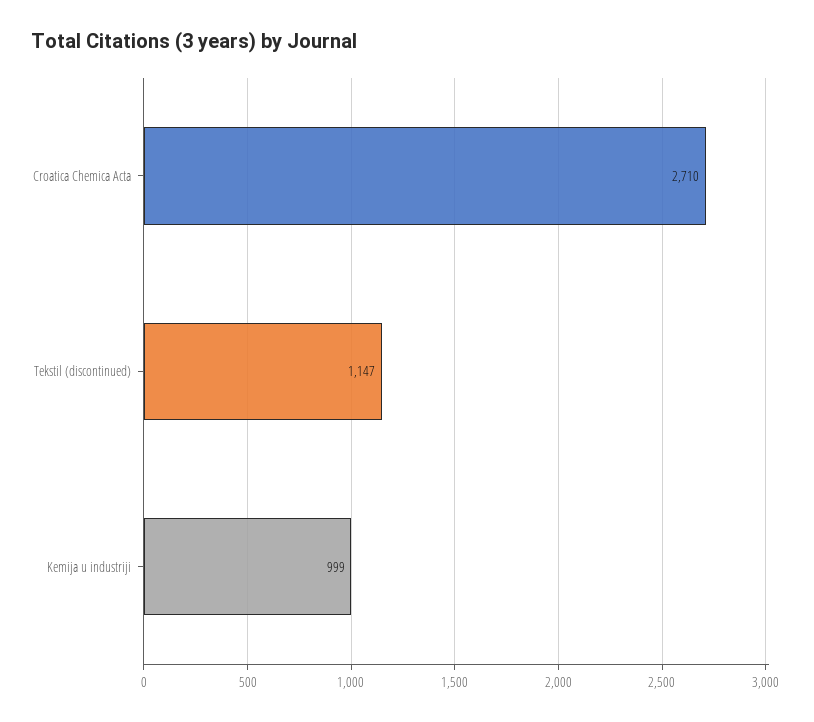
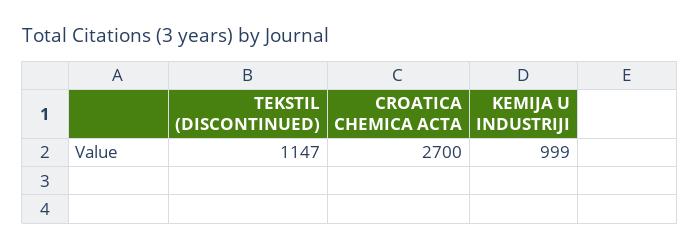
Croatica Chemica Acta: 2710 -> 2700

